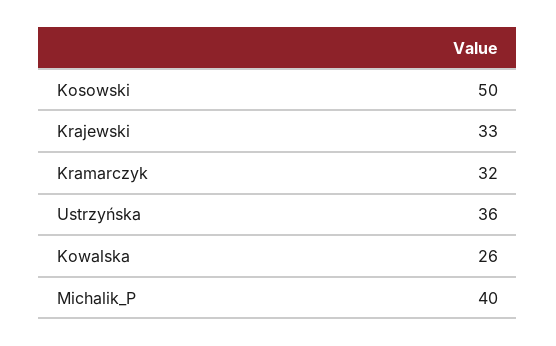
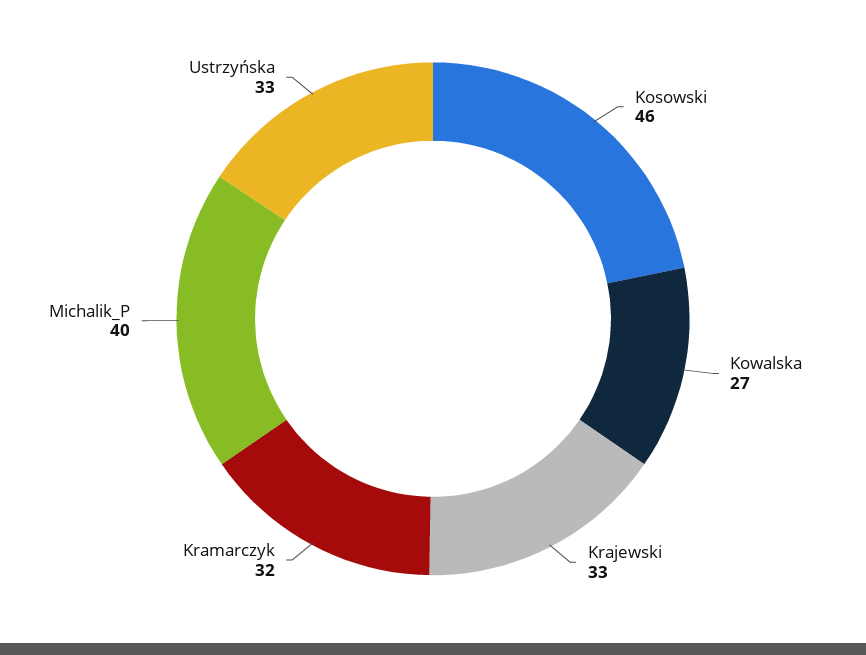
Kosowski: 50 -> 46
Ustrzyńska: 36 -> 33
Kowalska: 26 -> 27

